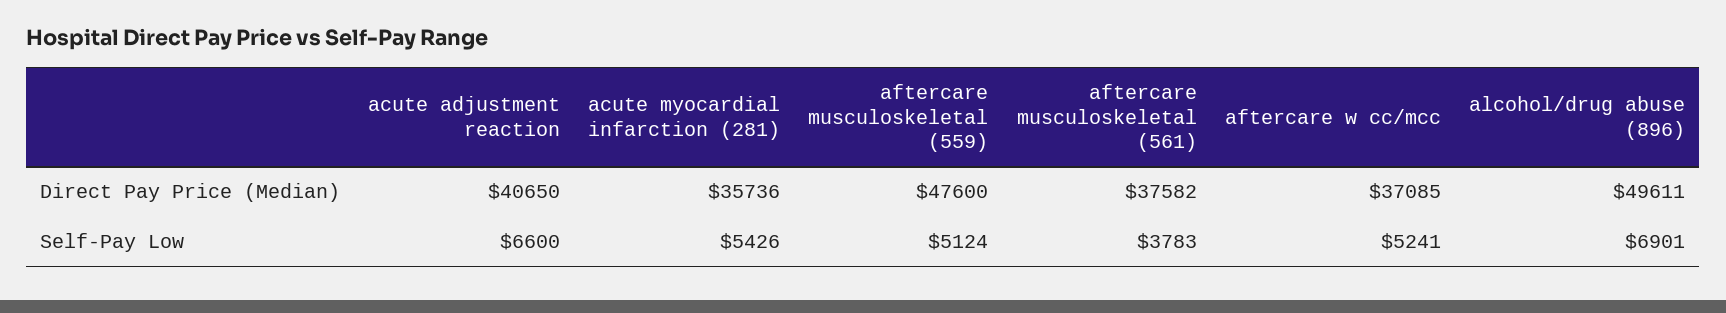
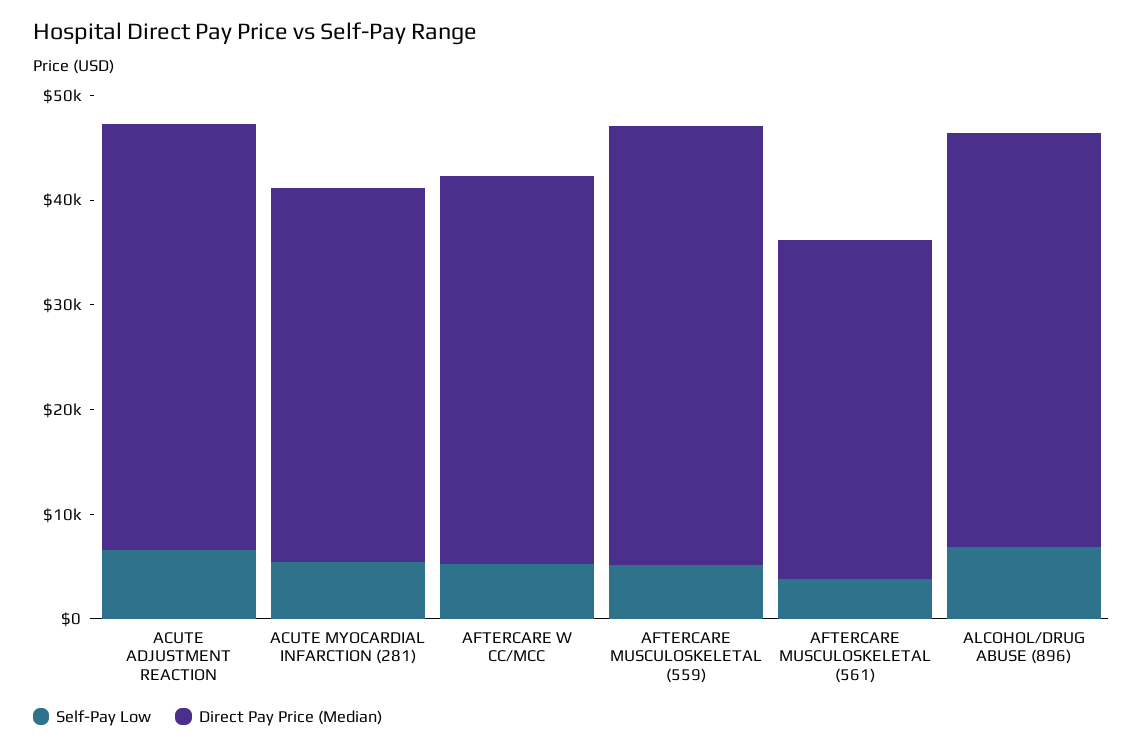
Direct Pay Price (Median), aftercare musculoskeletal (559): 47600 -> 42000
Direct Pay Price (Median), aftercare musculoskeletal (561): 37582 -> 32000
Direct Pay Price (Median), alcohol/drug abuse (896): 49611 -> 40000

